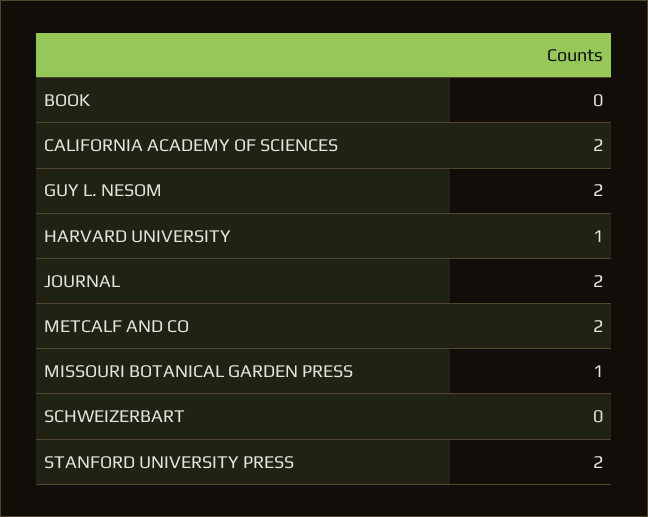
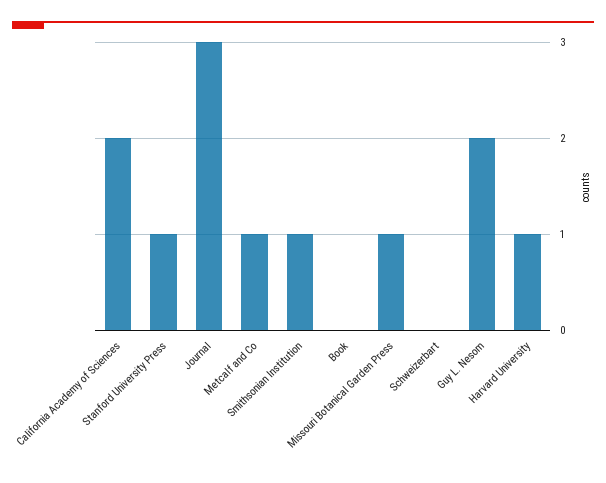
JOURNAL: 2 -> 3
METCALF AND CO: 2 -> 1
STANFORD UNIVERSITY PRESS: 2 -> 1
Smithsonian Institution: none -> 1

